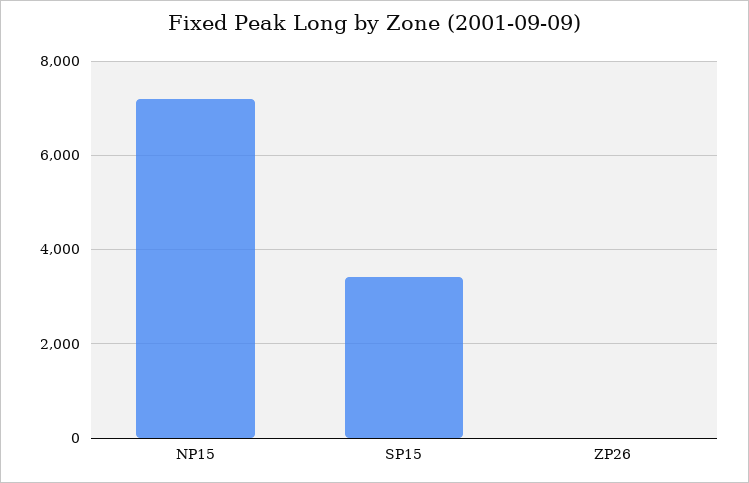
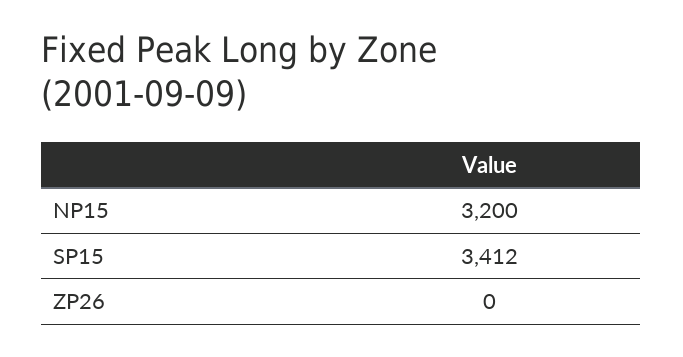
NP15: 7200 -> 3200

